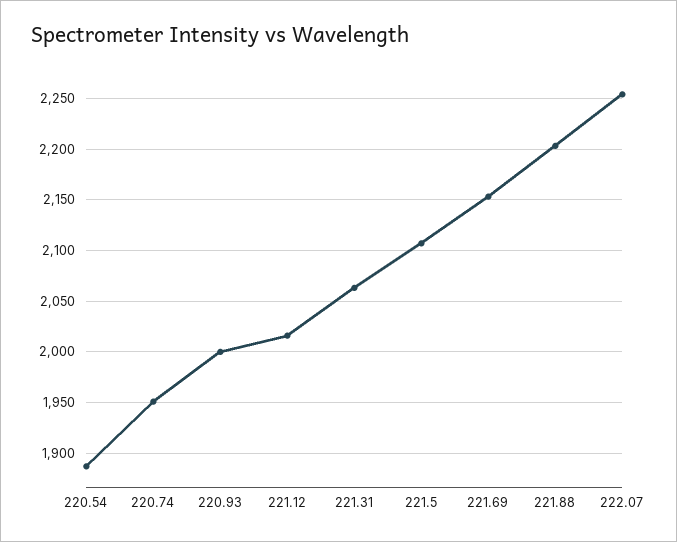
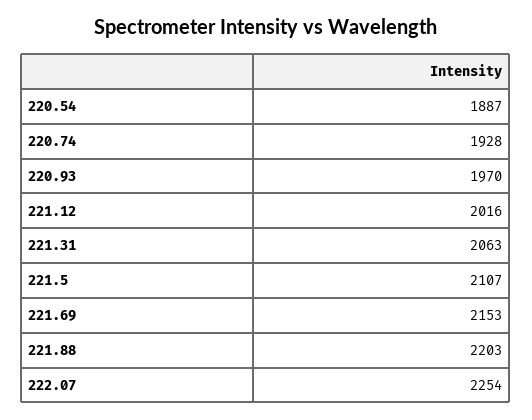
220.74: 1950 -> 1928
220.93: 2000 -> 1970

